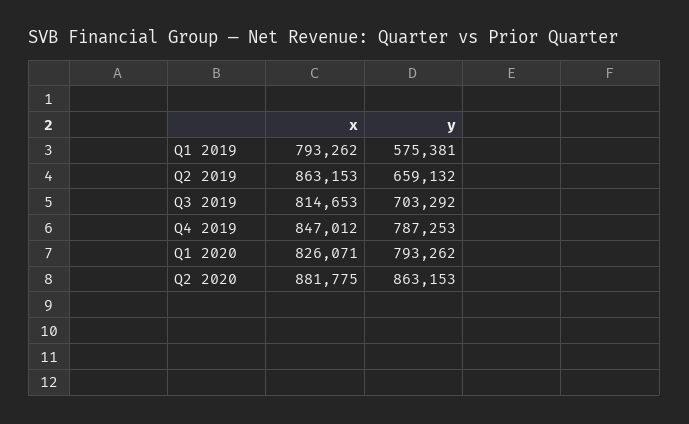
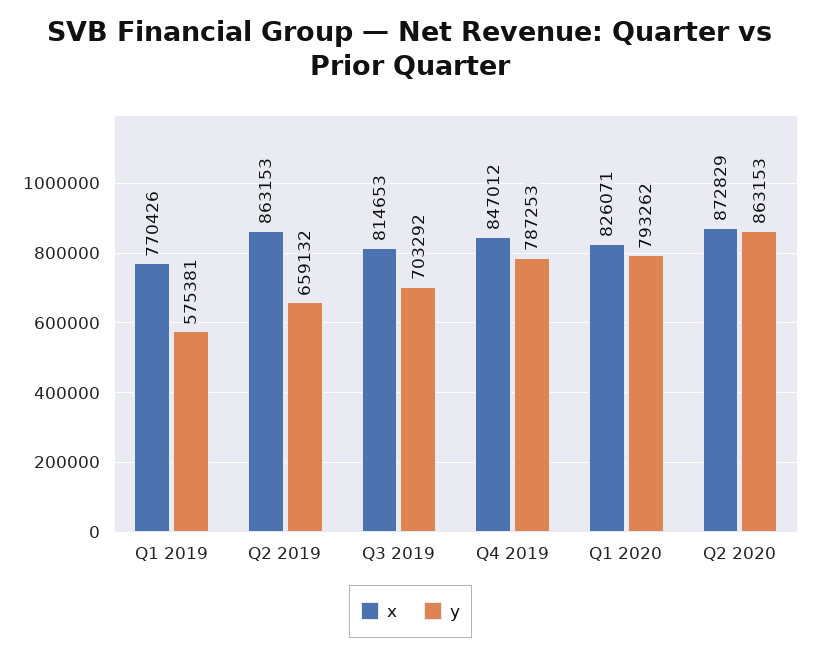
x, Q1 2019: 793262 -> 770426
x, Q2 2020: 881775 -> 872829

